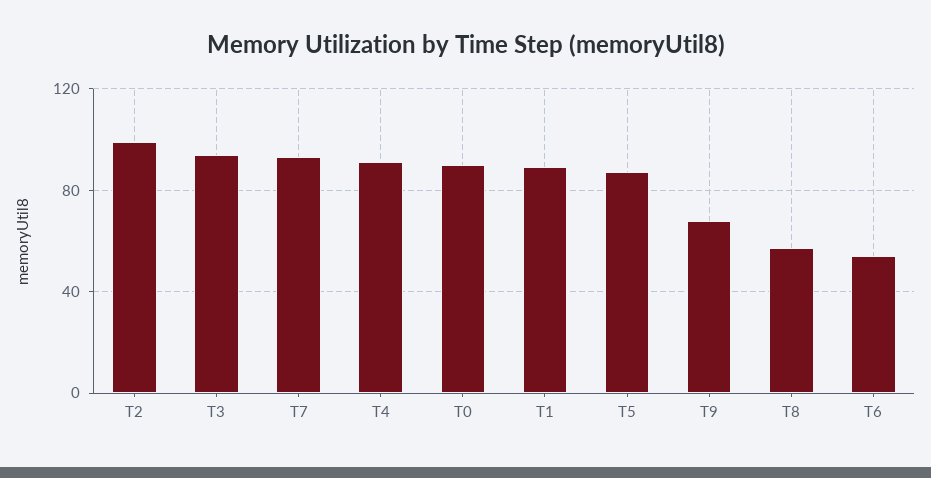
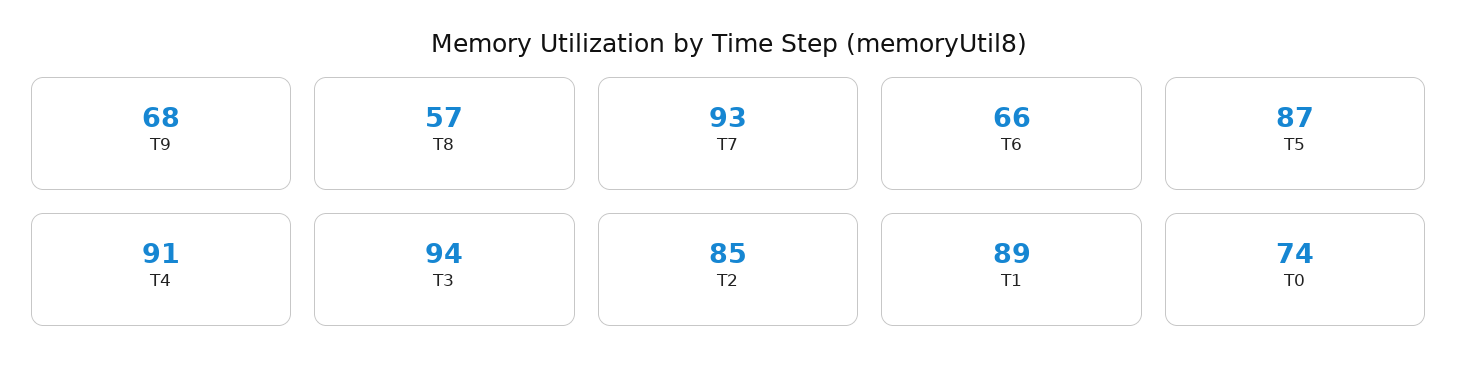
T2: 100 -> 85
T0: 90 -> 74
T6: 55 -> 66

